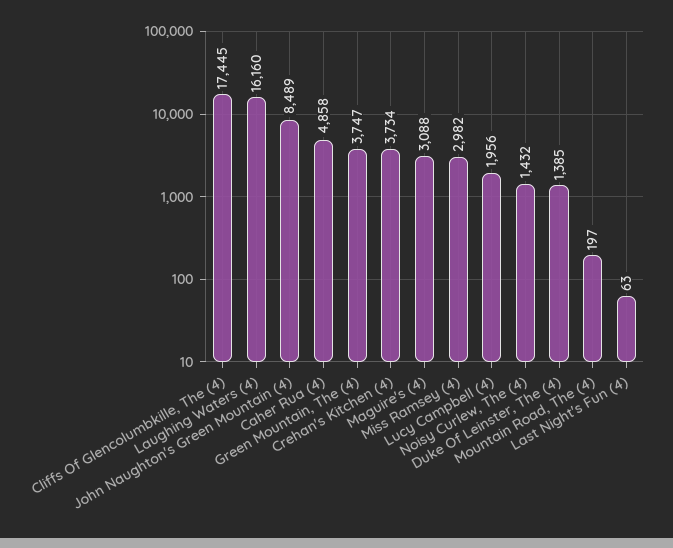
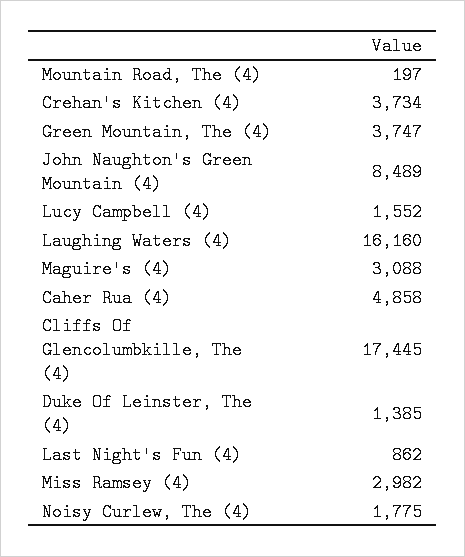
Lucy Campbell (4): 1956 -> 1552
Noisy Curlew, The (4): 1432 -> 1775
Last Night's Fun (4): 63 -> 862

